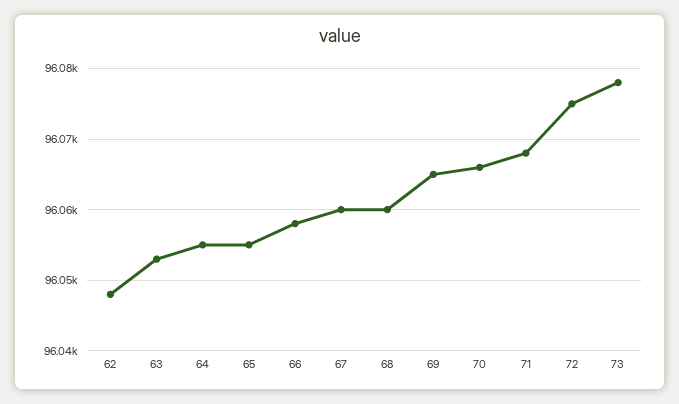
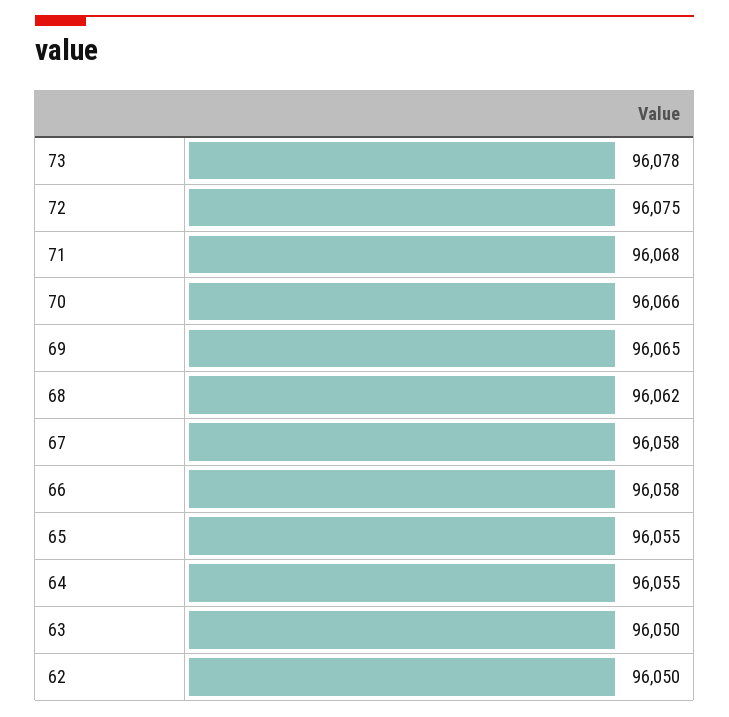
62: 96048 -> 96050
63: 96053 -> 96050
67: 96060 -> 96058
68: 96060 -> 96062

